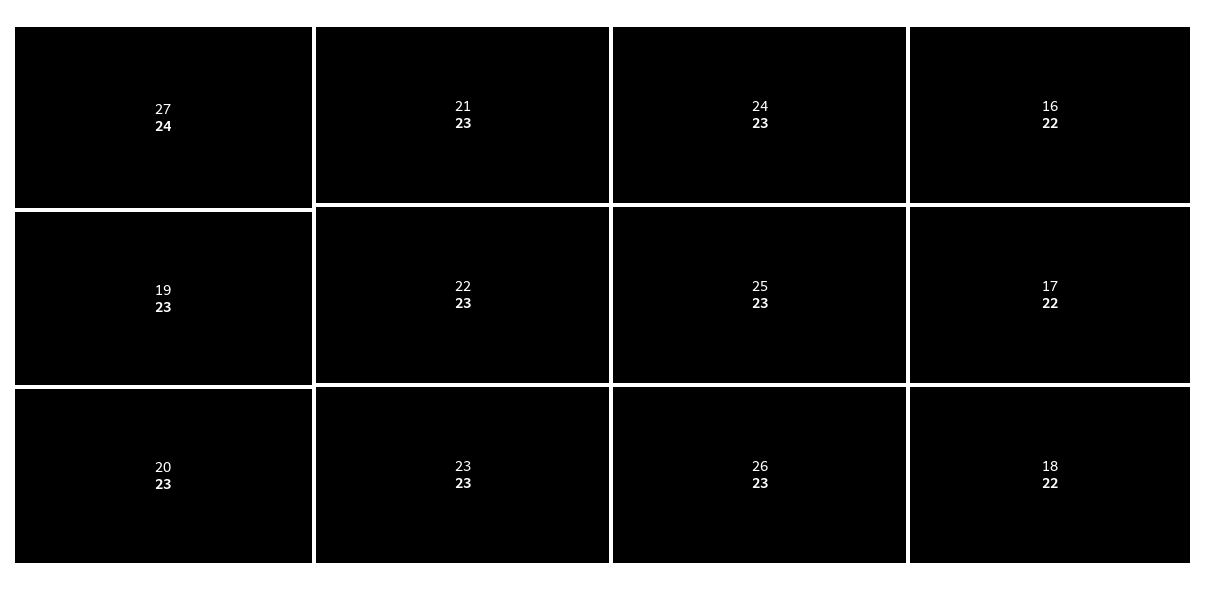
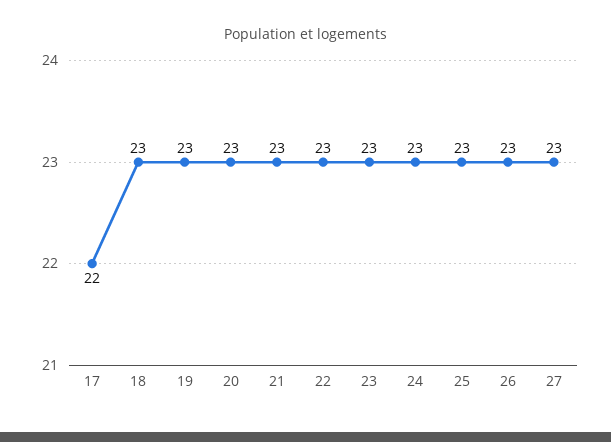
27: 24 -> 23
16: 22 -> none
18: 22 -> 23

